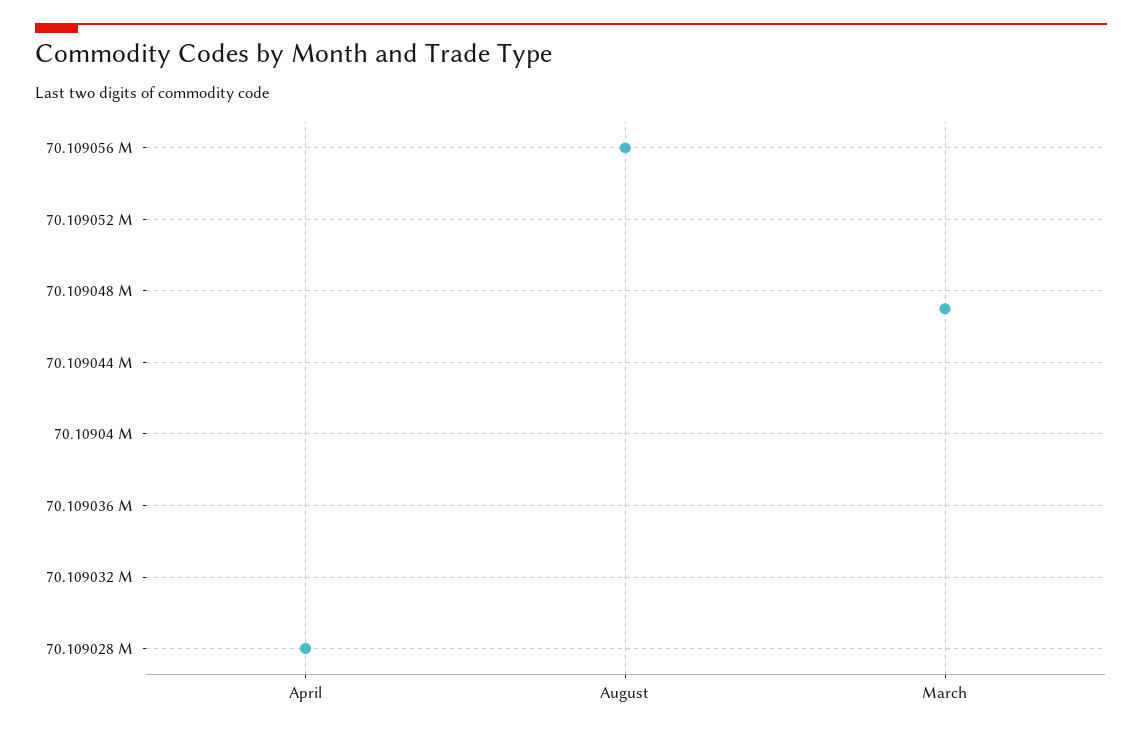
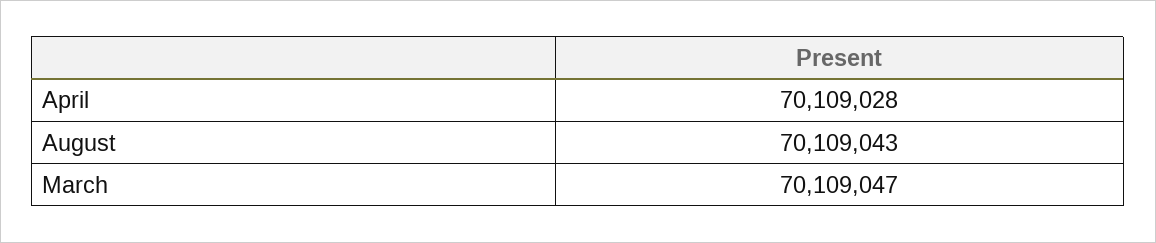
August: 70109056 -> 70109043

